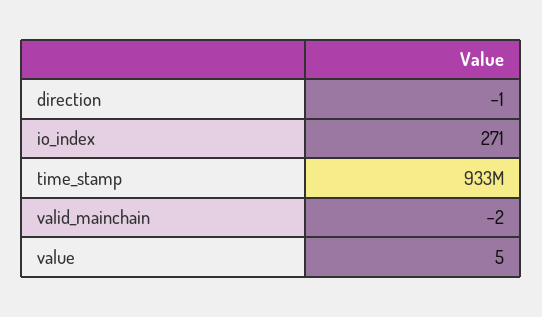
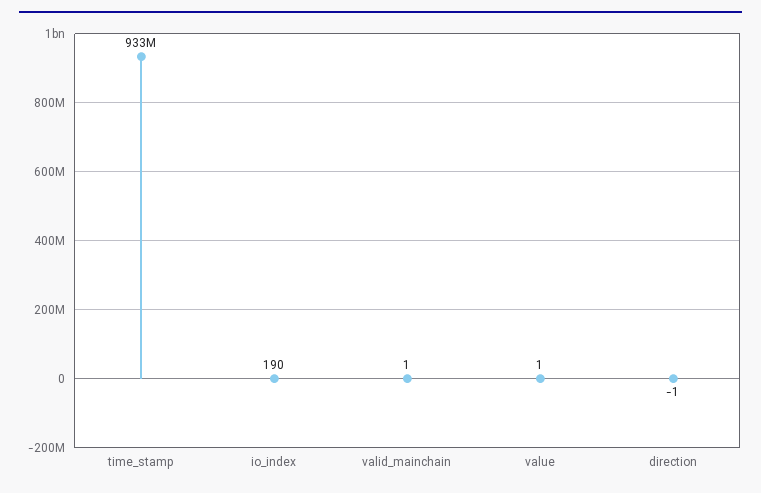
io_index: 271 -> 190
valid_mainchain: -2 -> 1
value: 5 -> 1

